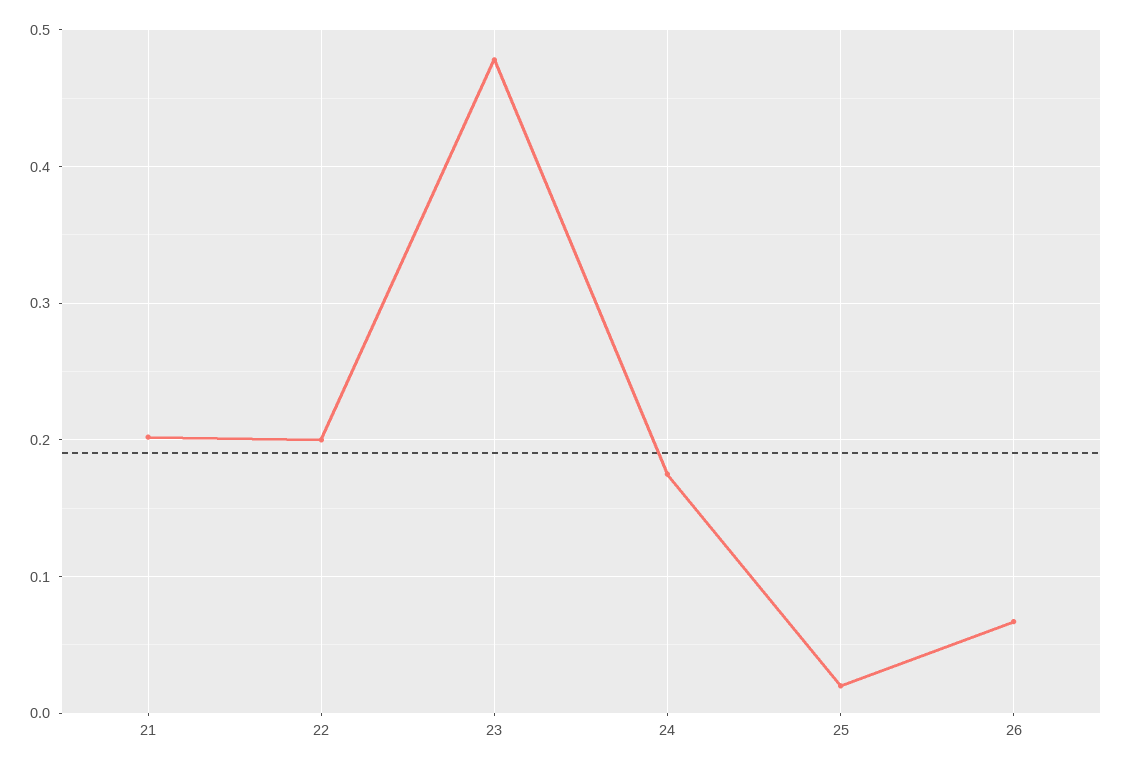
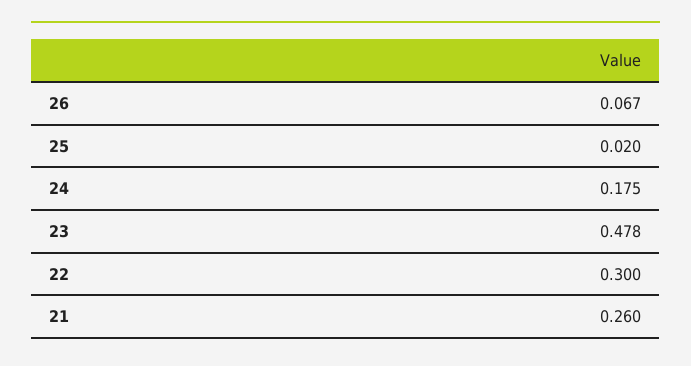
21: 0.2 -> 0.26
22: 0.2 -> 0.3

